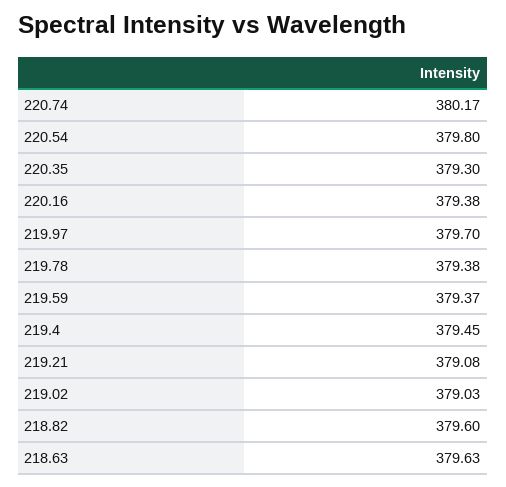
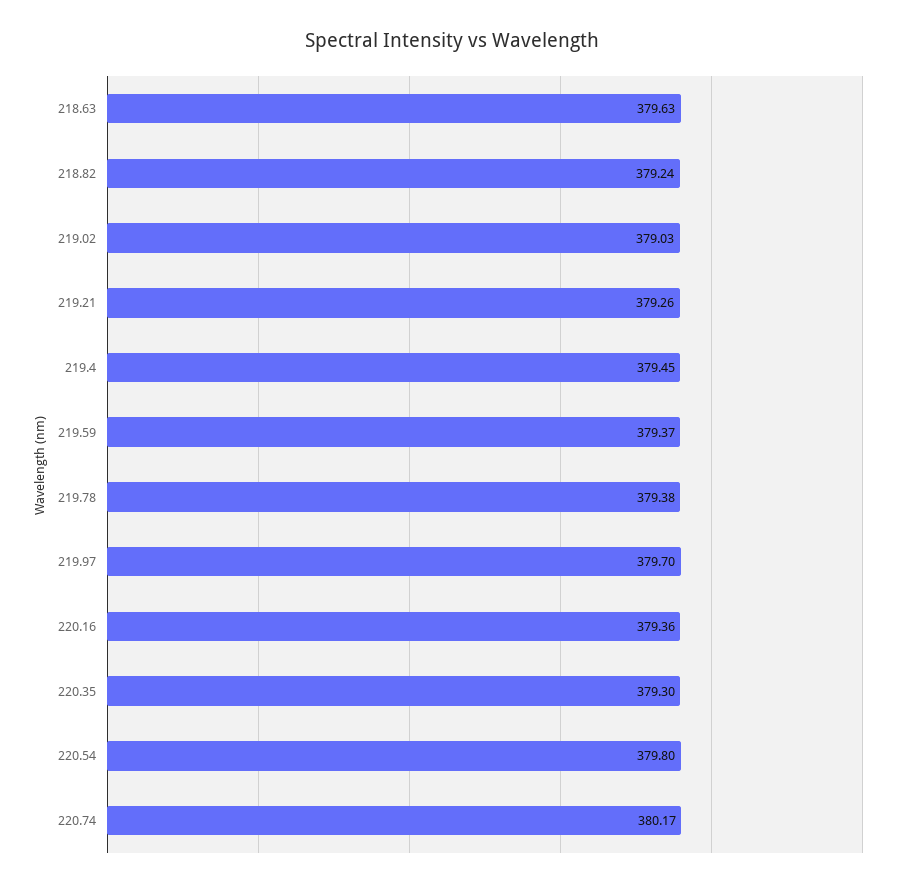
220.16: 379.38 -> 379.36
219.21: 379.08 -> 379.26
218.82: 379.6 -> 379.24

